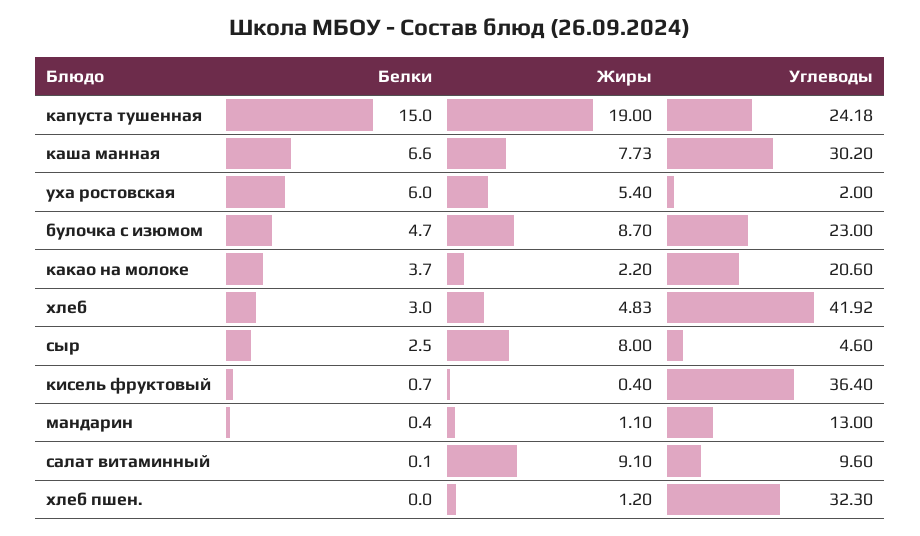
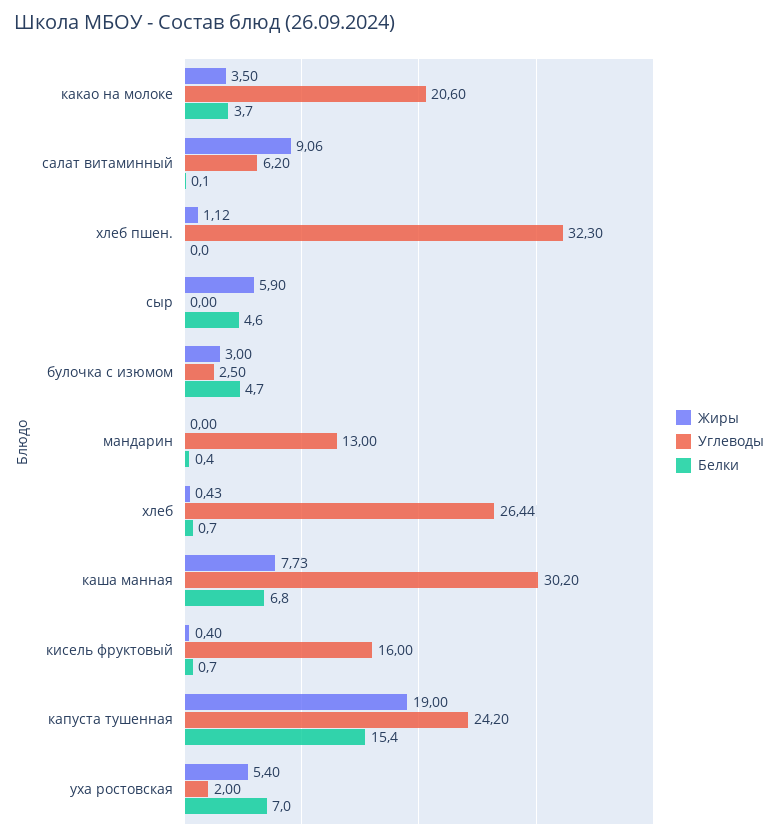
Белки, капуста тушенная: 15 -> 15.4
Углеводы, капуста тушенная: 24.18 -> 24.2
Белки, каша манная: 6.6 -> 6.8
Белки, уха ростовская: 6 -> 7
Жиры, булочка с изюмом: 8.7 -> 3
Углеводы, булочка с изюмом: 23 -> 2.5
Жиры, какао на молоке: 2.2 -> 3.5
Белки, хлеб: 3 -> 0.7
Жиры, хлеб: 4.83 -> 0.43
Углеводы, хлеб: 41.92 -> 26.44
Белки, сыр: 2.5 -> 4.6
Жиры, сыр: 8 -> 5.9
Углеводы, сыр: 4.6 -> 0
Углеводы, кисель фруктовый: 36.4 -> 16
Жиры, мандарин: 1.1 -> 0
Жиры, салат витаминный: 9.1 -> 9.06
Углеводы, салат витаминный: 9.6 -> 6.2
Жиры, хлеб пшен.: 1.2 -> 1.12

